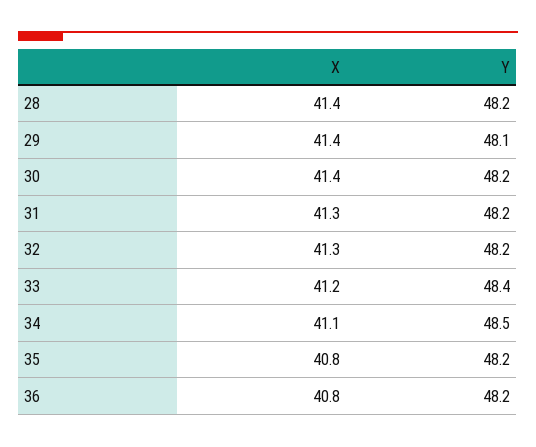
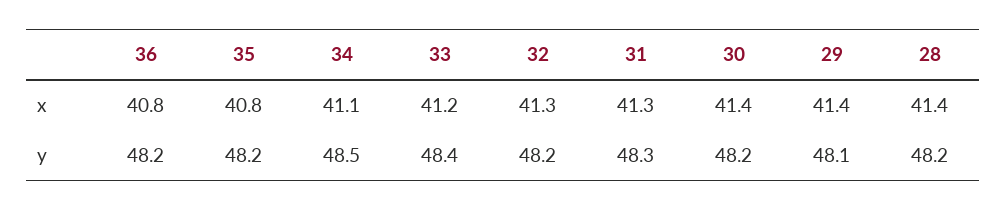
Y, 31: 48.2 -> 48.3

